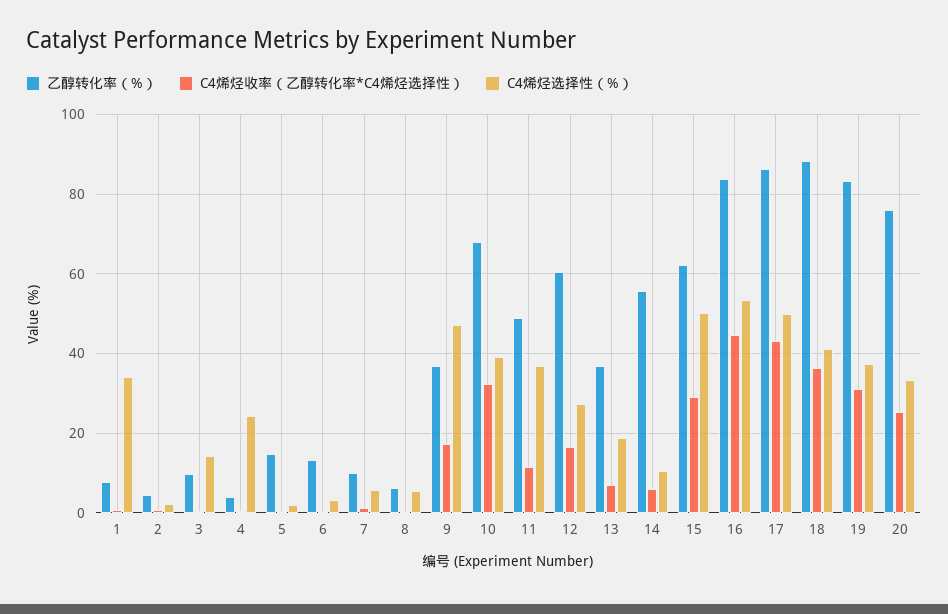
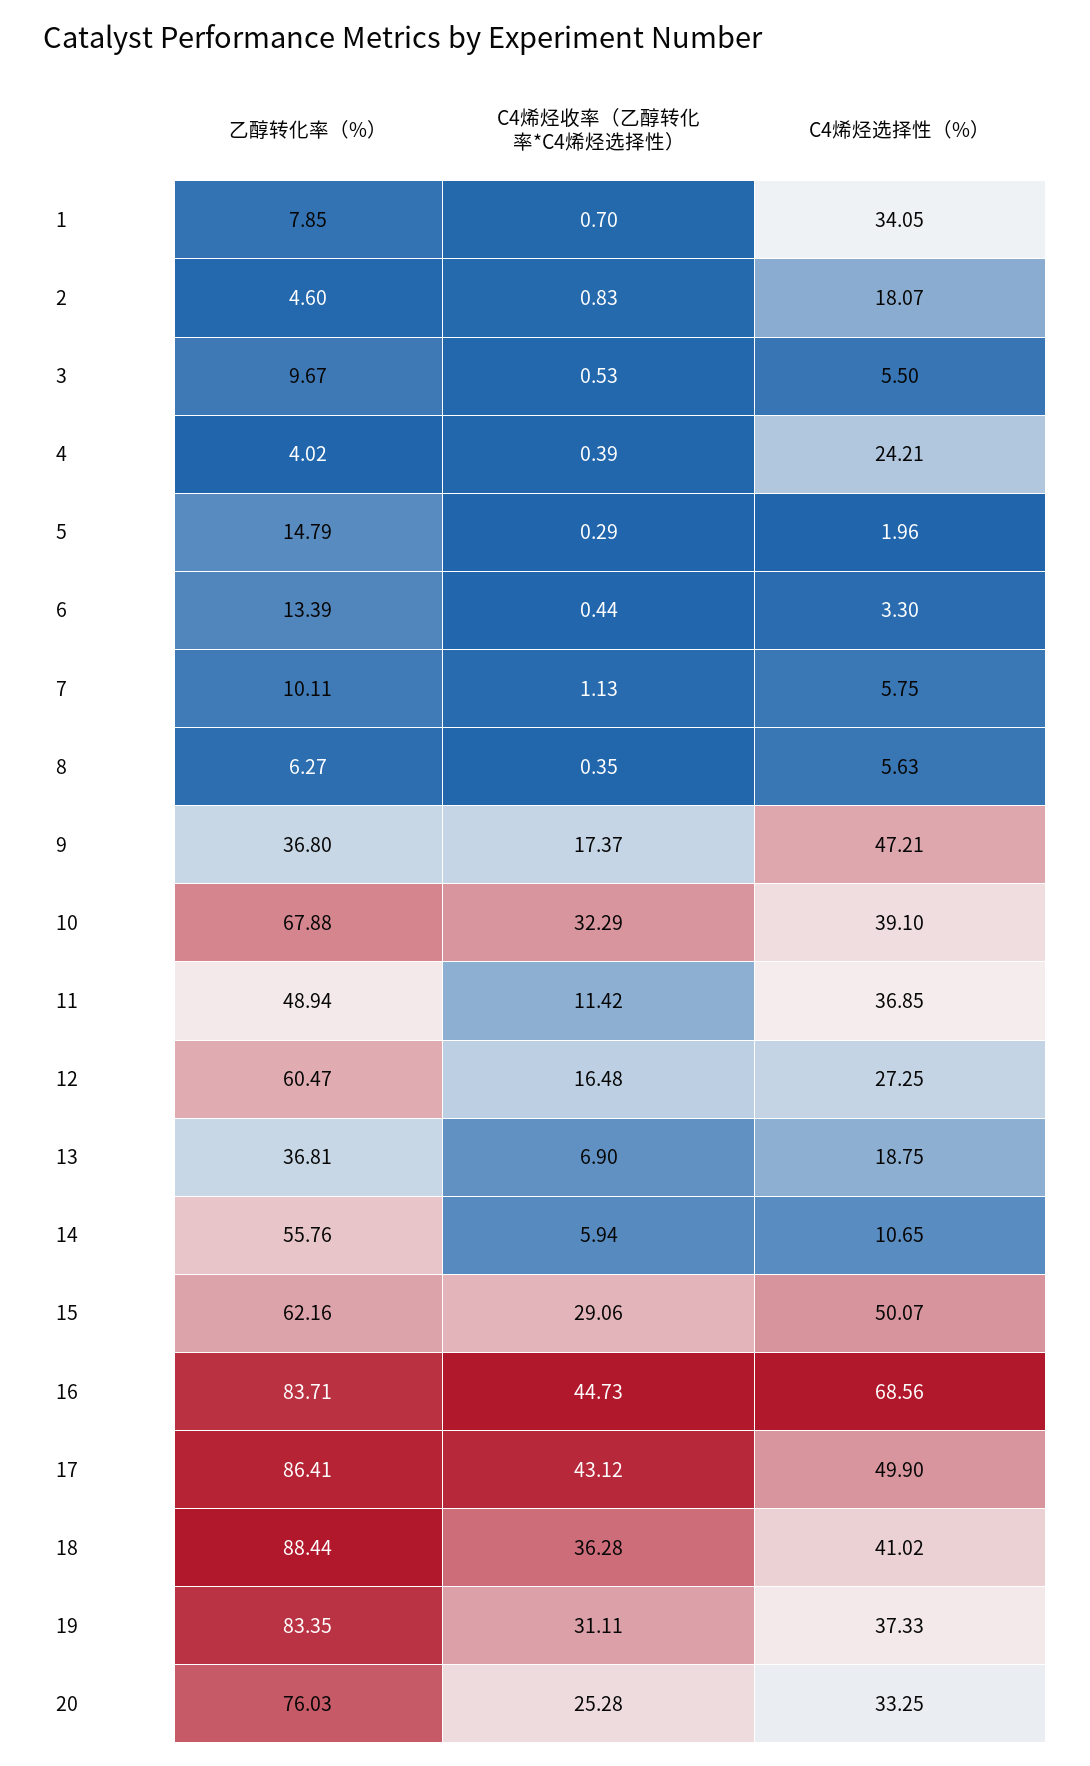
C4烯烃选择性（%）, 2: 2 -> 18.07
C4烯烃选择性（%）, 3: 14 -> 5.5
C4烯烃选择性（%）, 16: 54 -> 68.56

